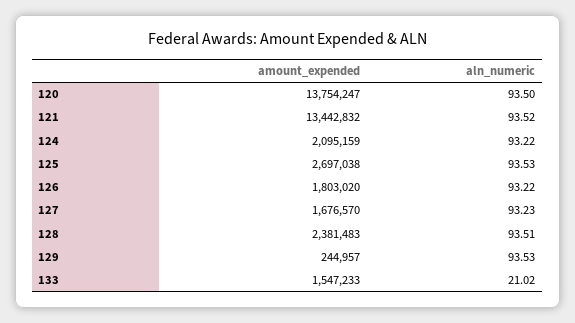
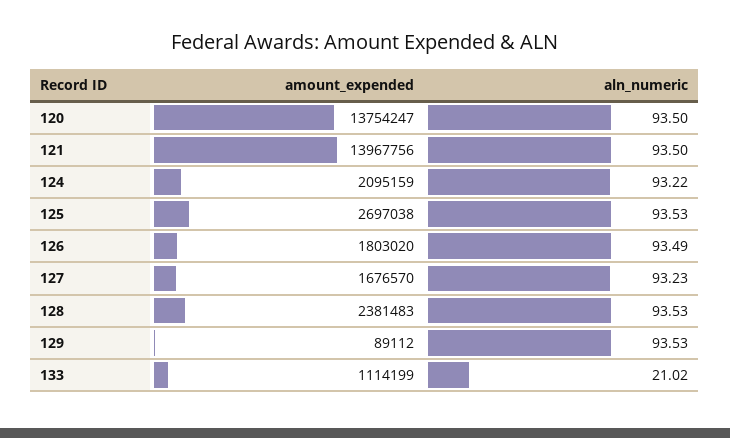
amount_expended, 121: 13442832 -> 13967756
aln_numeric, 121: 93.52 -> 93.5
aln_numeric, 126: 93.22 -> 93.49
aln_numeric, 128: 93.51 -> 93.53
amount_expended, 129: 244957 -> 89112
amount_expended, 133: 1547233 -> 1114199

